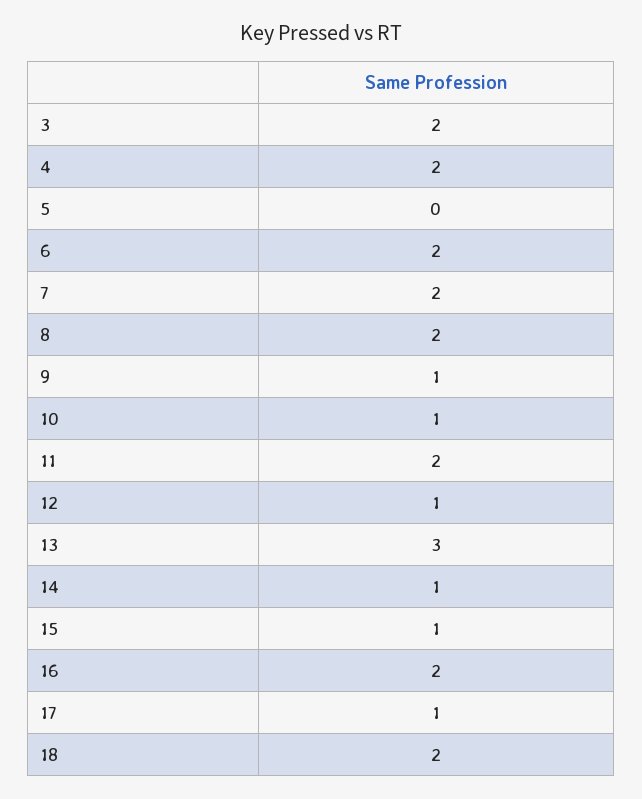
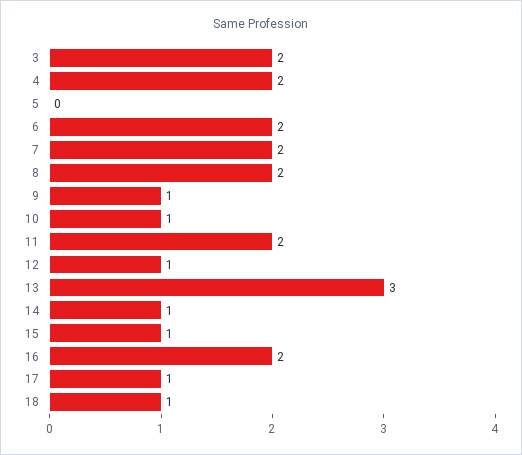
18: 2 -> 1

